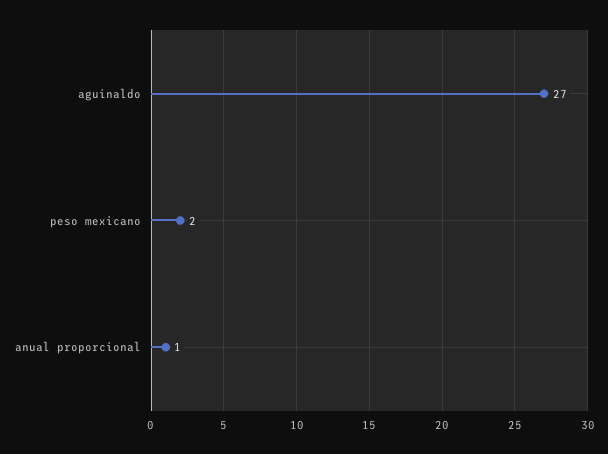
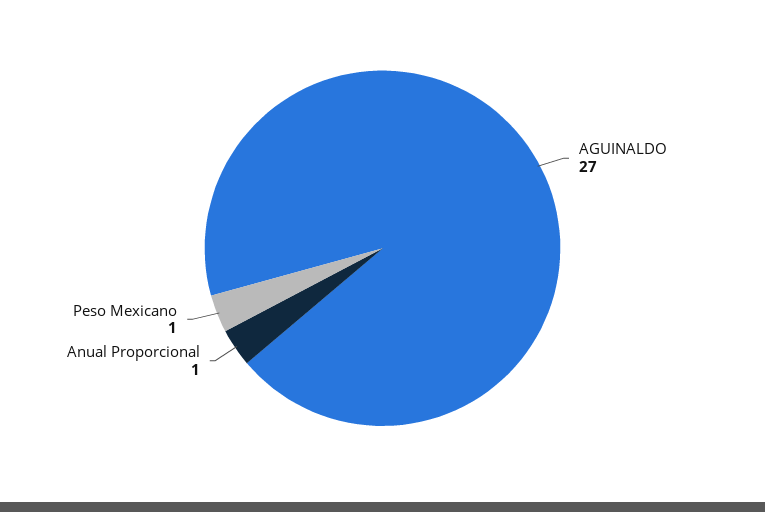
peso mexicano: 2 -> 1

